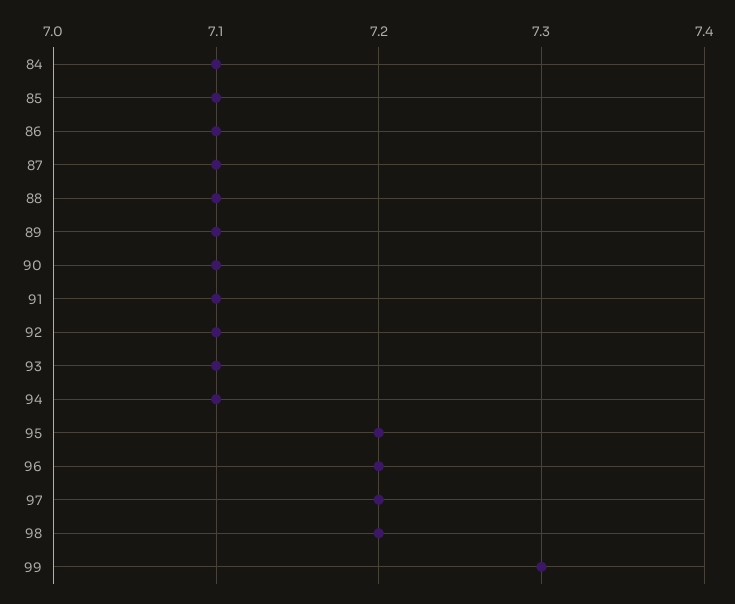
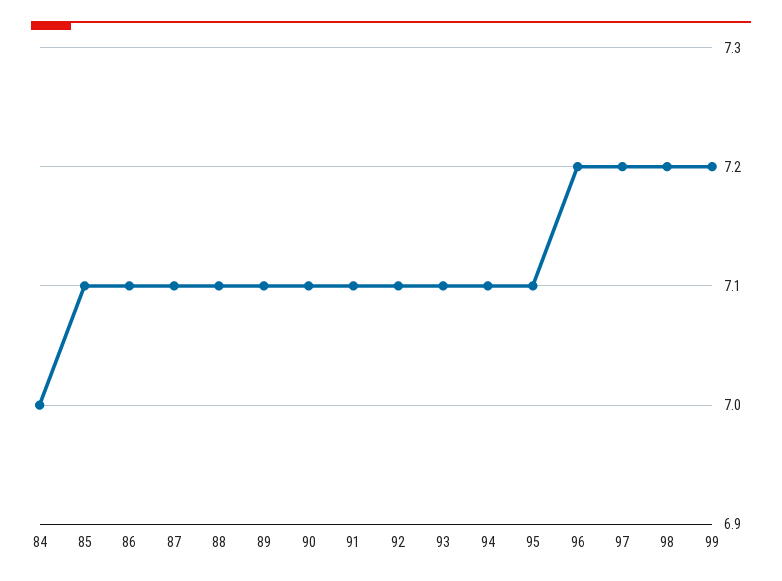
84: 7.1 -> 7
95: 7.2 -> 7.1
99: 7.3 -> 7.2

